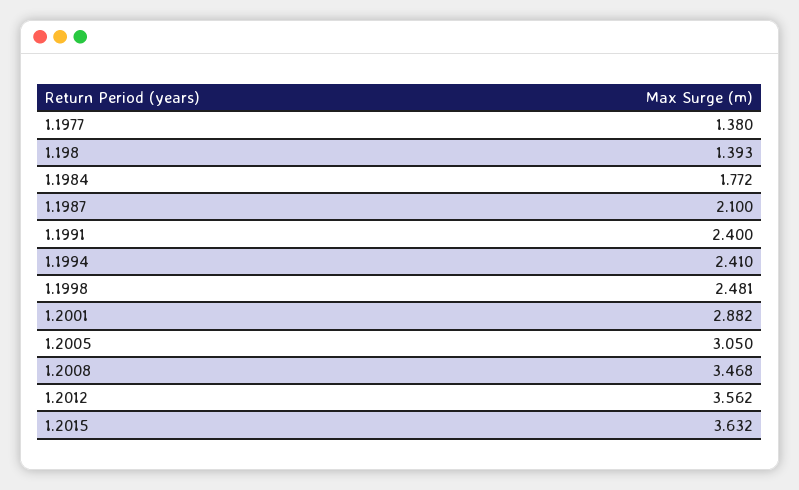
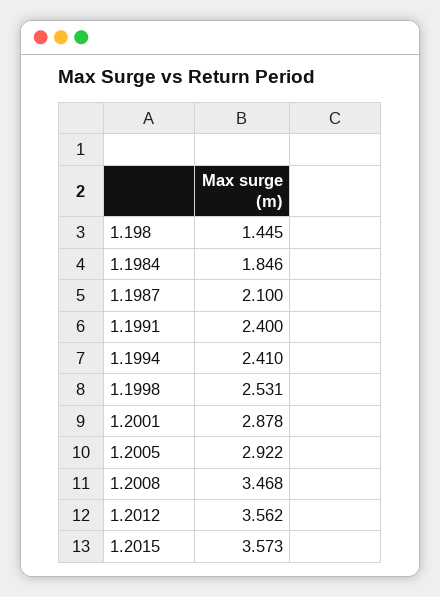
1.1977: 1.38 -> none
1.198: 1.393 -> 1.445
1.1984: 1.772 -> 1.846
1.1998: 2.481 -> 2.531
1.2001: 2.882 -> 2.878
1.2005: 3.05 -> 2.922
1.2015: 3.632 -> 3.573

